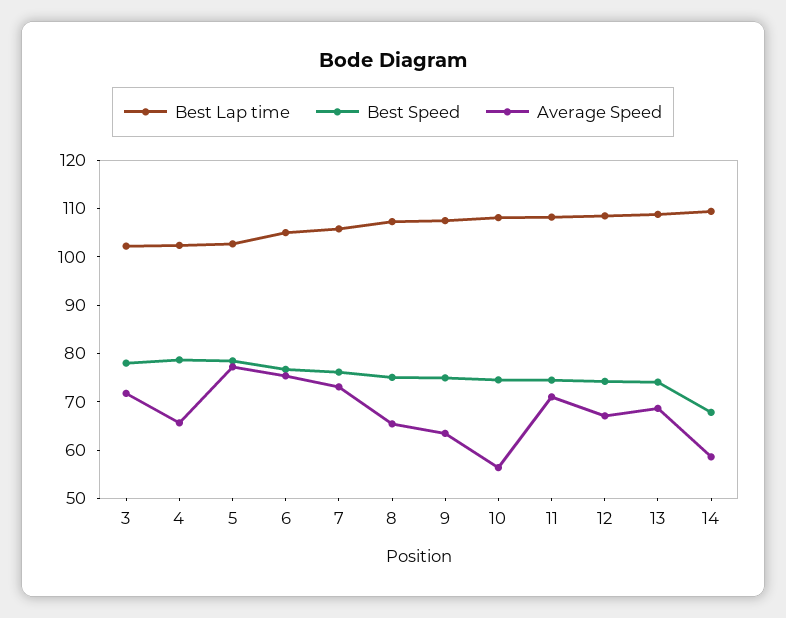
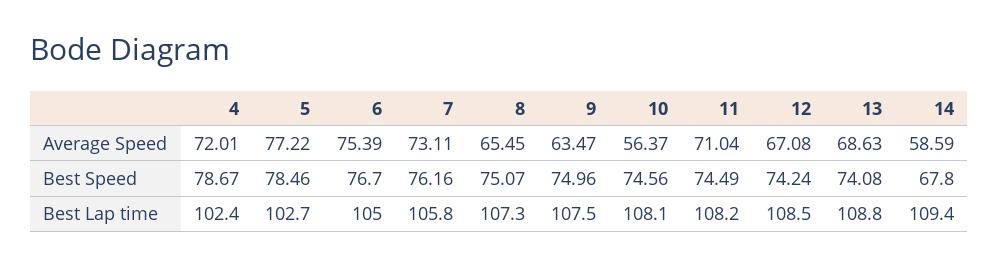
Best Lap time, 3: 102 -> none
Best Speed, 3: 78 -> none
Average Speed, 3: 72 -> none
Average Speed, 4: 66 -> 72.01

